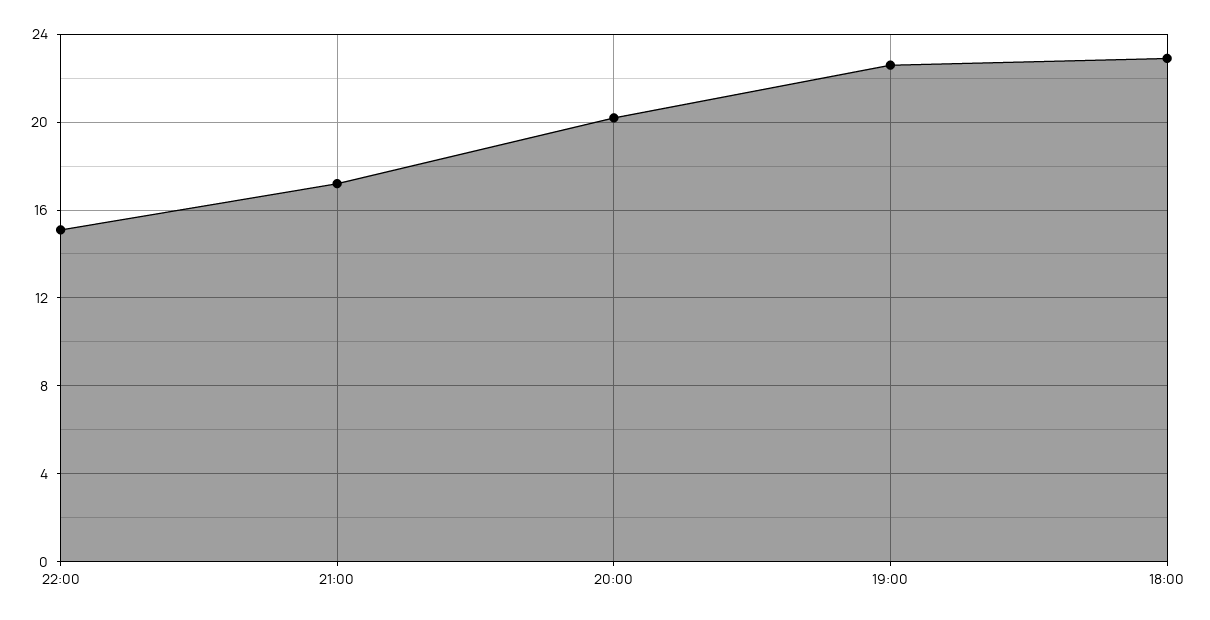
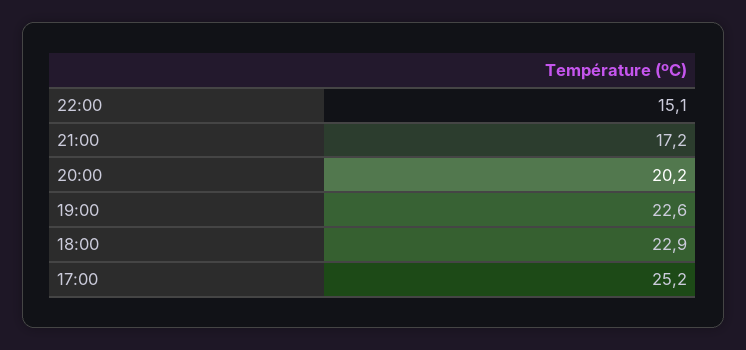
17:00: none -> 25.2

